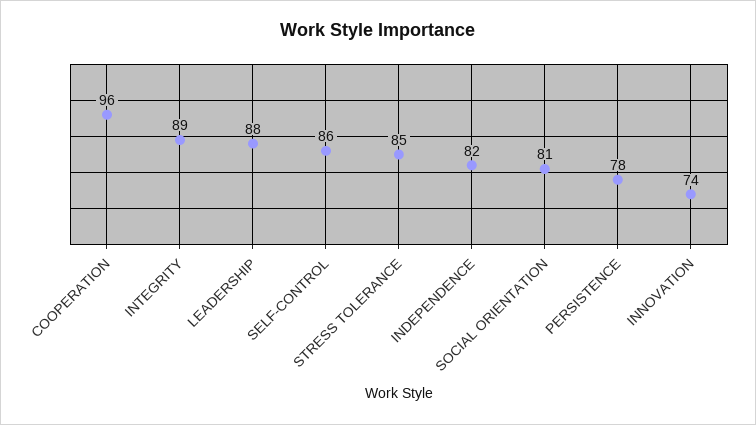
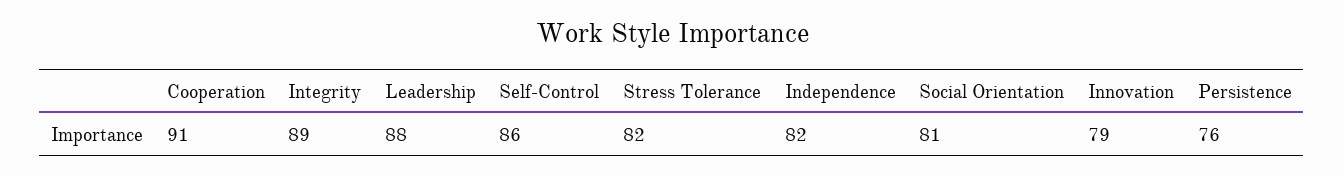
COOPERATION: 96 -> 91
STRESS TOLERANCE: 85 -> 82
PERSISTENCE: 78 -> 76
INNOVATION: 74 -> 79

